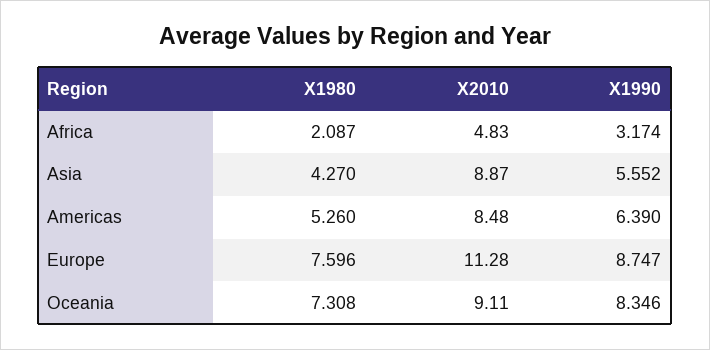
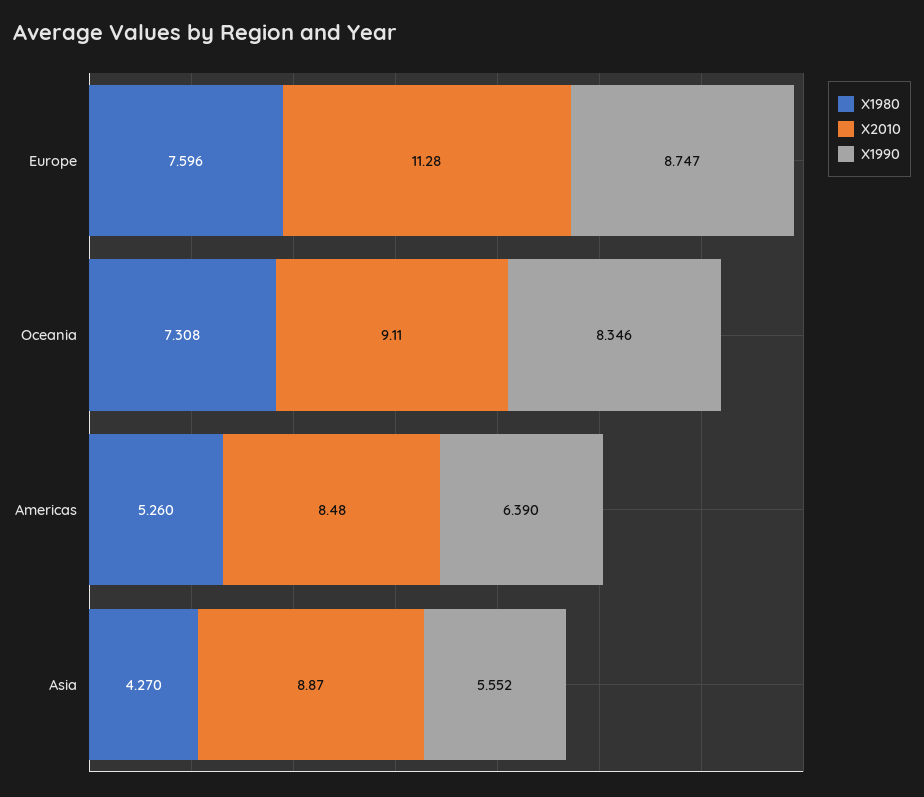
X1980, Africa: 2.087 -> none
X2010, Africa: 4.83 -> none
X1990, Africa: 3.174 -> none

